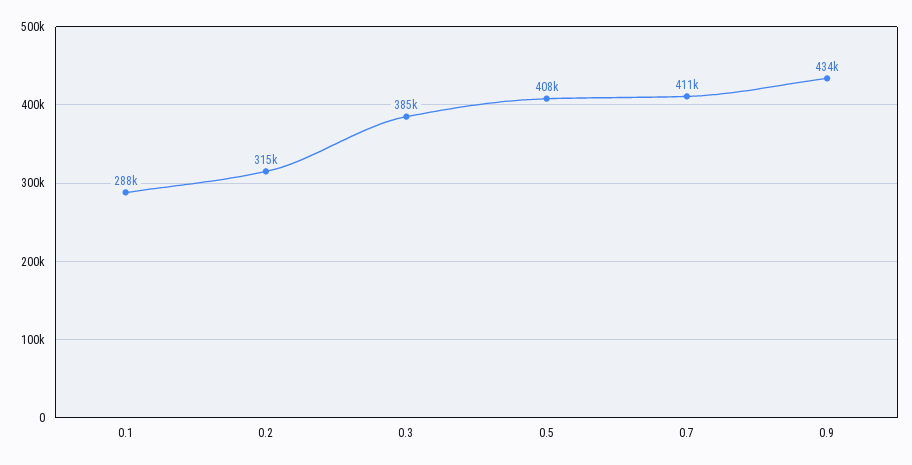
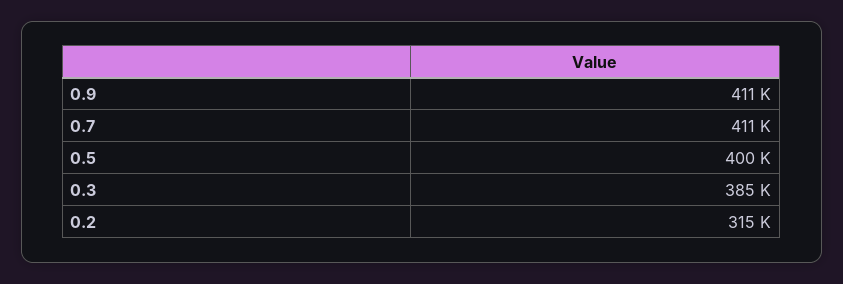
0.1: 288000 -> none
0.5: 408000 -> 400000
0.9: 434000 -> 411000

